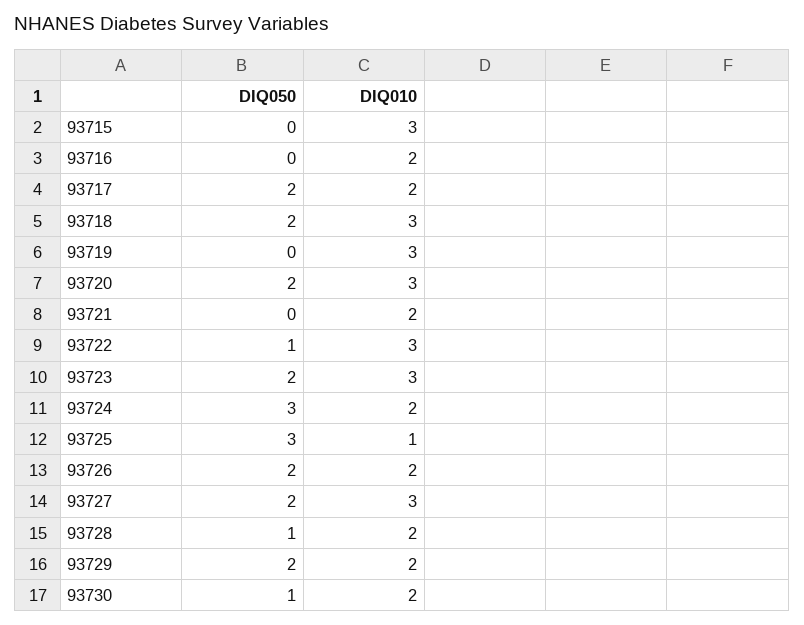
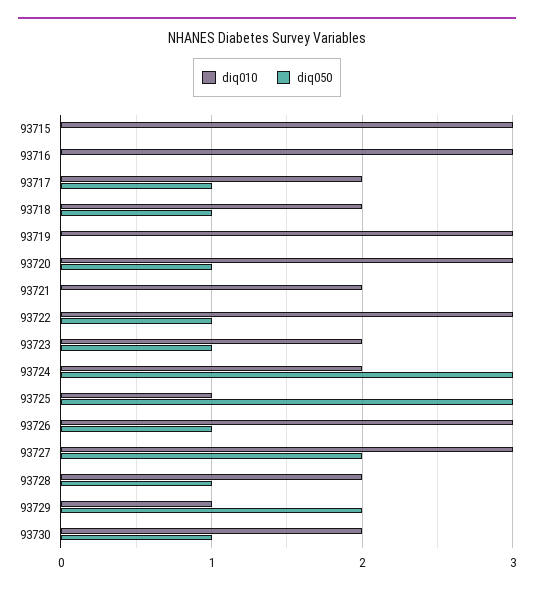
DIQ010, 93716: 2 -> 3
DIQ050, 93717: 2 -> 1
DIQ050, 93718: 2 -> 1
DIQ010, 93718: 3 -> 2
DIQ050, 93720: 2 -> 1
DIQ050, 93723: 2 -> 1
DIQ010, 93723: 3 -> 2
DIQ050, 93726: 2 -> 1
DIQ010, 93726: 2 -> 3
DIQ010, 93729: 2 -> 1

